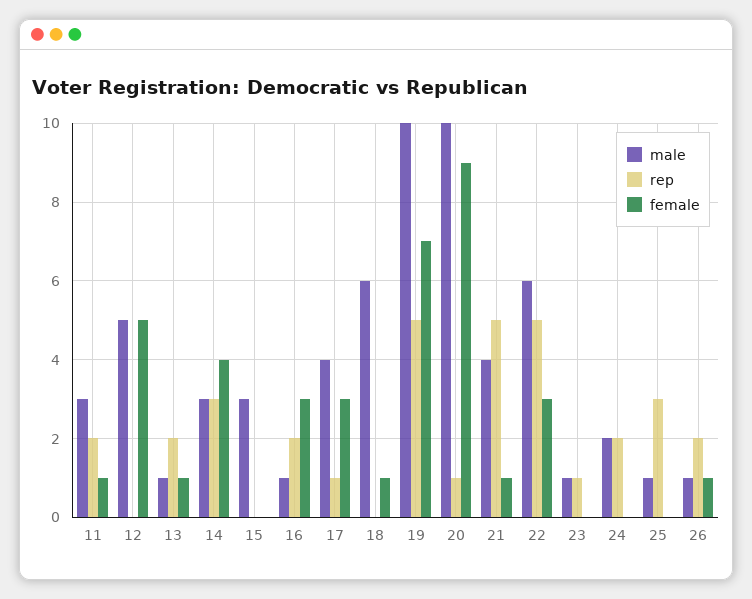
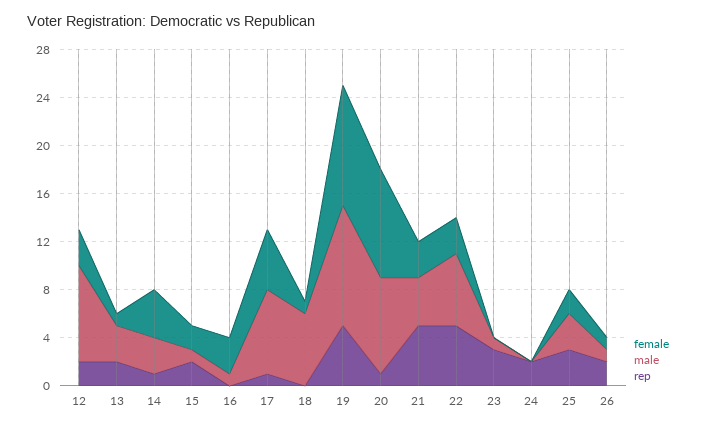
male, 11: 3 -> none
rep, 11: 2 -> none
female, 11: 1 -> none
male, 12: 5 -> 8
rep, 12: 0 -> 2
female, 12: 5 -> 3
male, 13: 1 -> 3
rep, 14: 3 -> 1
male, 15: 3 -> 1
rep, 15: 0 -> 2
female, 15: 0 -> 2
rep, 16: 2 -> 0
male, 17: 4 -> 7
female, 17: 3 -> 5
female, 19: 7 -> 10
male, 20: 10 -> 8
female, 21: 1 -> 3
rep, 23: 1 -> 3
male, 24: 2 -> 0
male, 25: 1 -> 3
female, 25: 0 -> 2

